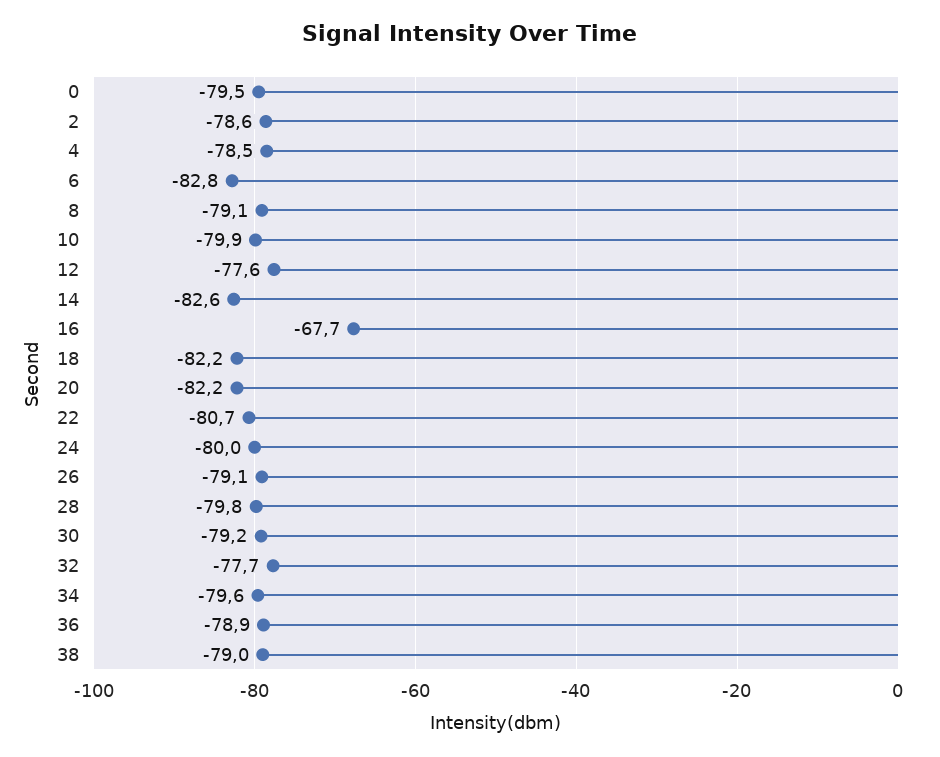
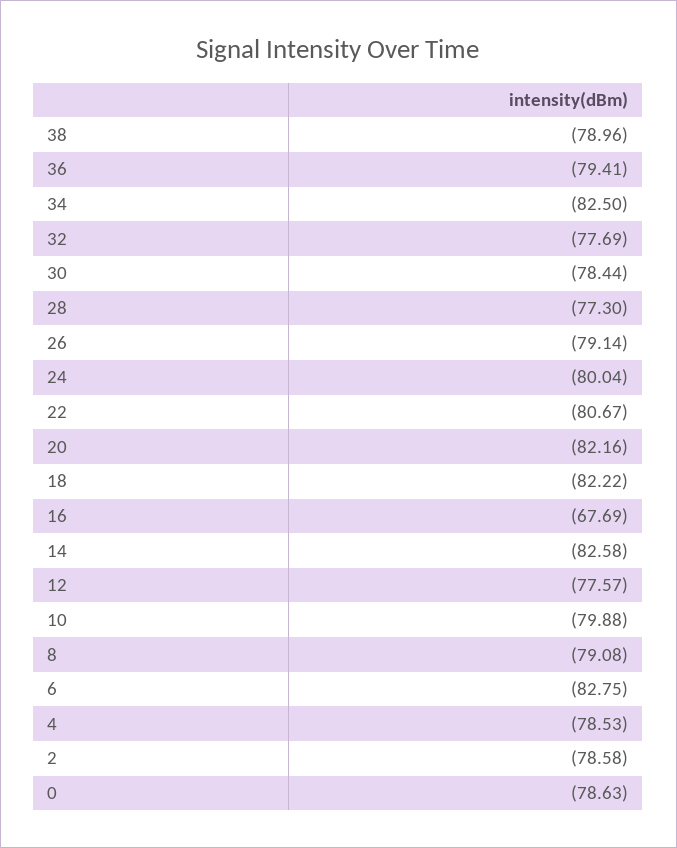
0: -79.5 -> -78.63
28: -79.8 -> -77.3
30: -79.2 -> -78.44
34: -79.6 -> -82.5
36: -78.9 -> -79.41

